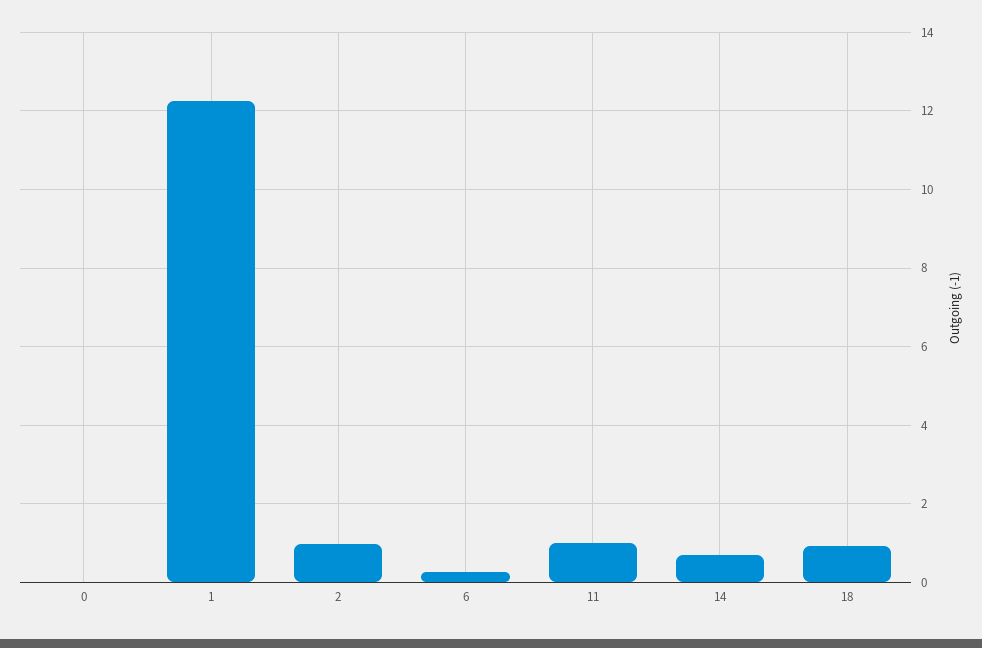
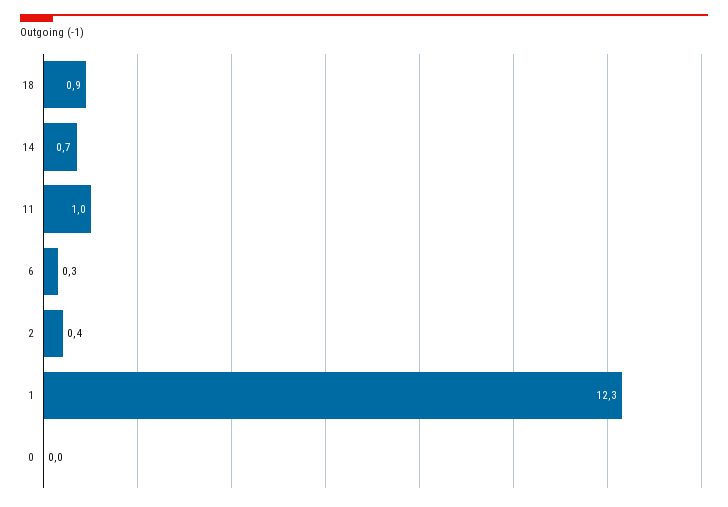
2: 1 -> 0.4

